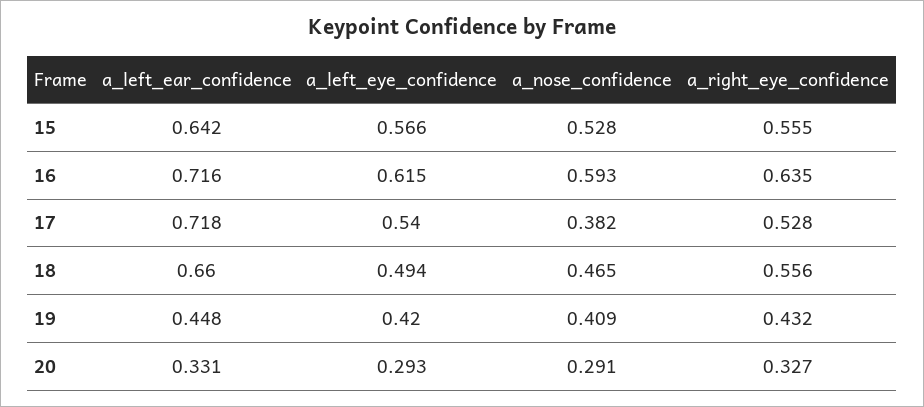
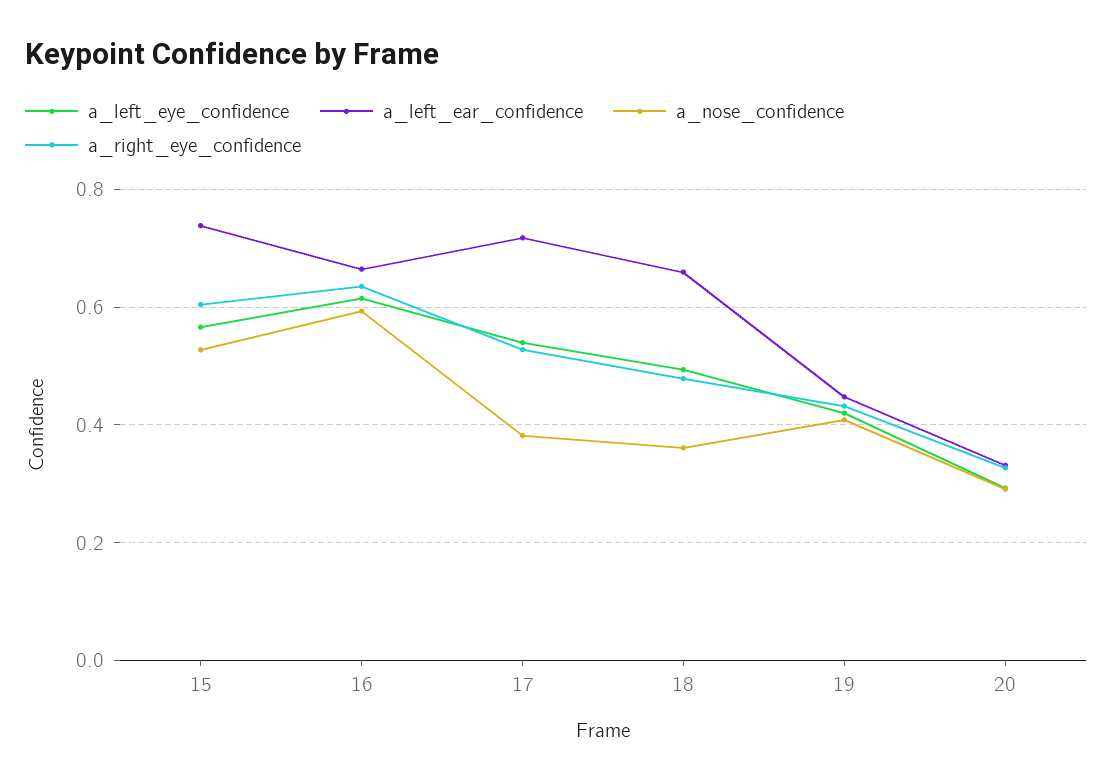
a_left_ear_confidence, 15: 0.642 -> 0.74
a_right_eye_confidence, 15: 0.555 -> 0.6
a_left_ear_confidence, 16: 0.716 -> 0.66
a_nose_confidence, 18: 0.465 -> 0.36
a_right_eye_confidence, 18: 0.556 -> 0.48

